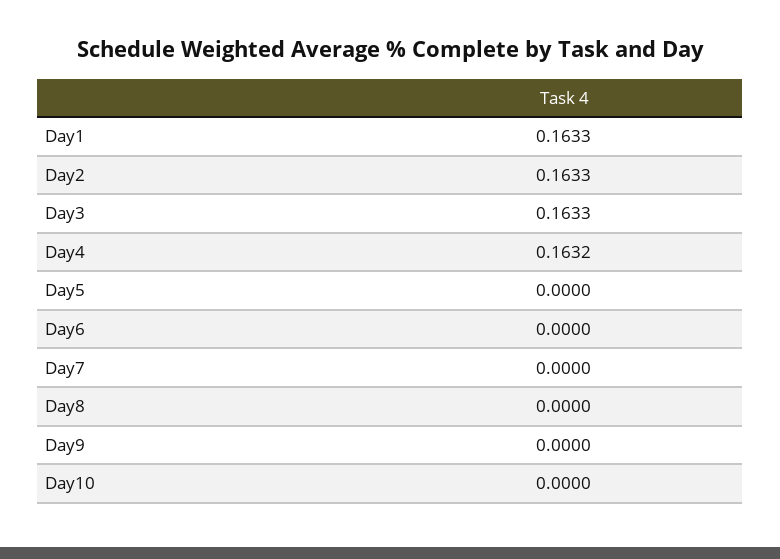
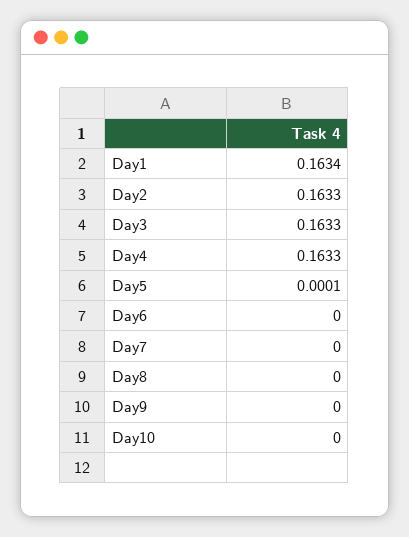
Day1: 0.1633 -> 0.1634
Day4: 0.1632 -> 0.1633
Day5: 0 -> 0.0001

